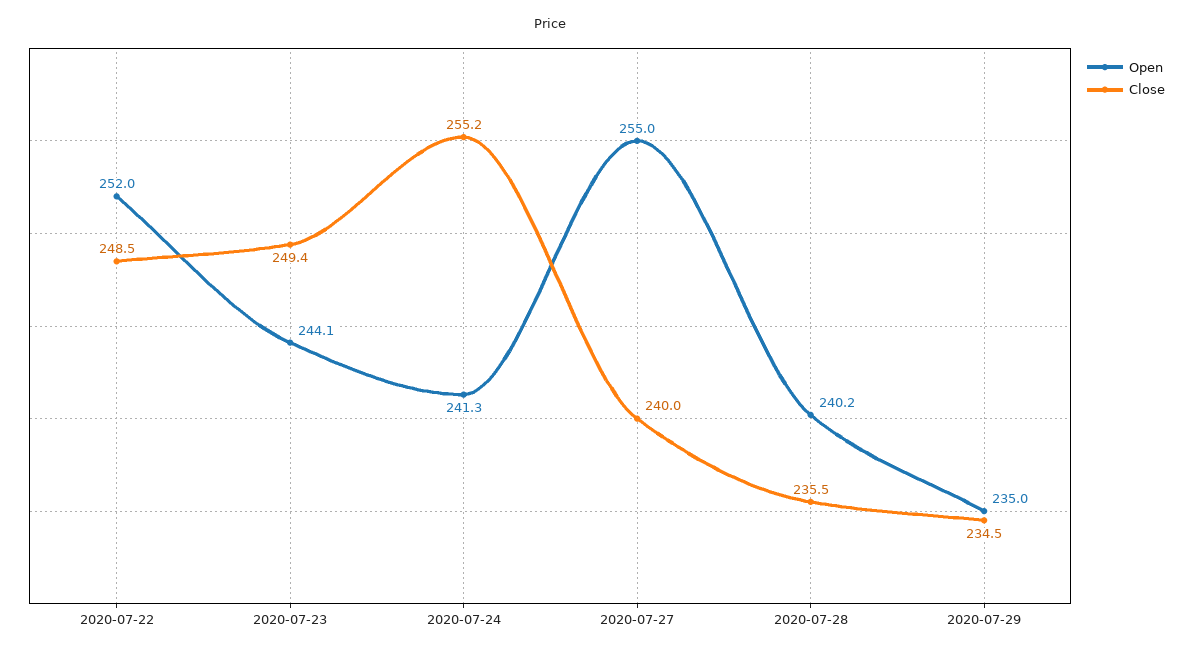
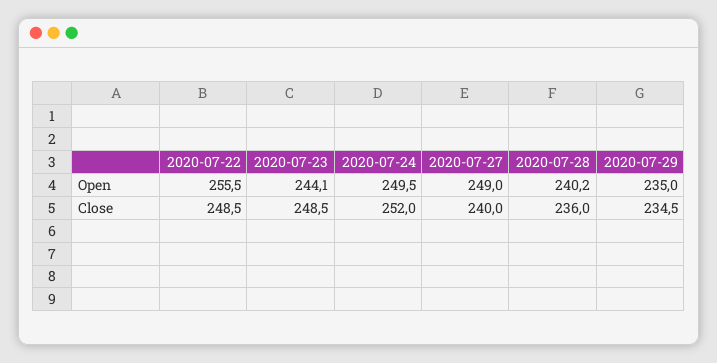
Open, 2020-07-22: 252 -> 255.5
Close, 2020-07-23: 249.4 -> 248.5
Open, 2020-07-24: 241.3 -> 249.5
Close, 2020-07-24: 255.2 -> 252
Open, 2020-07-27: 255 -> 249
Close, 2020-07-28: 235.5 -> 236

